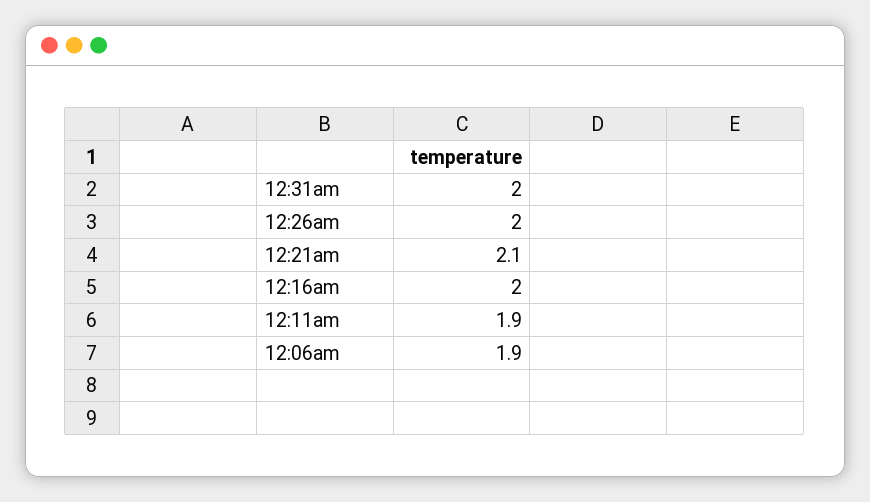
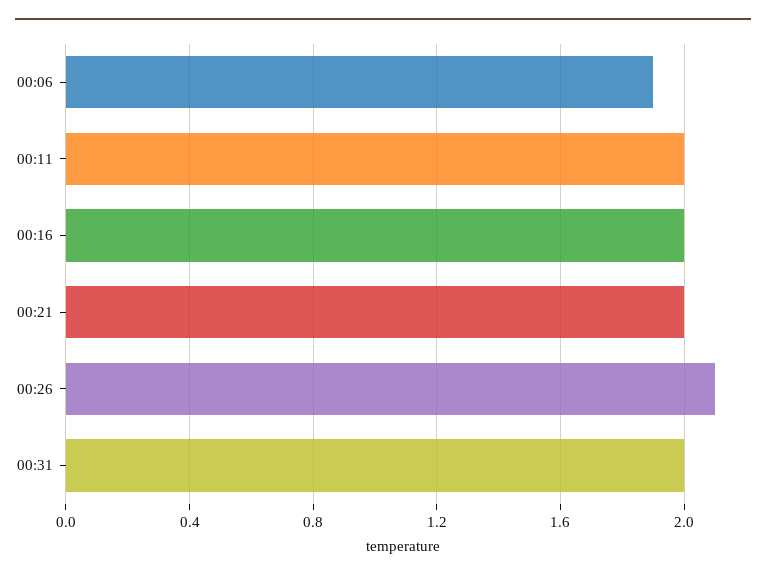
12:26am: 2 -> 2.1
12:21am: 2.1 -> 2
12:11am: 1.9 -> 2

